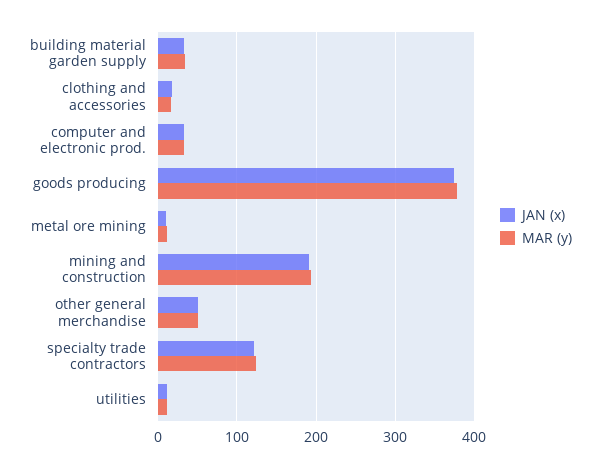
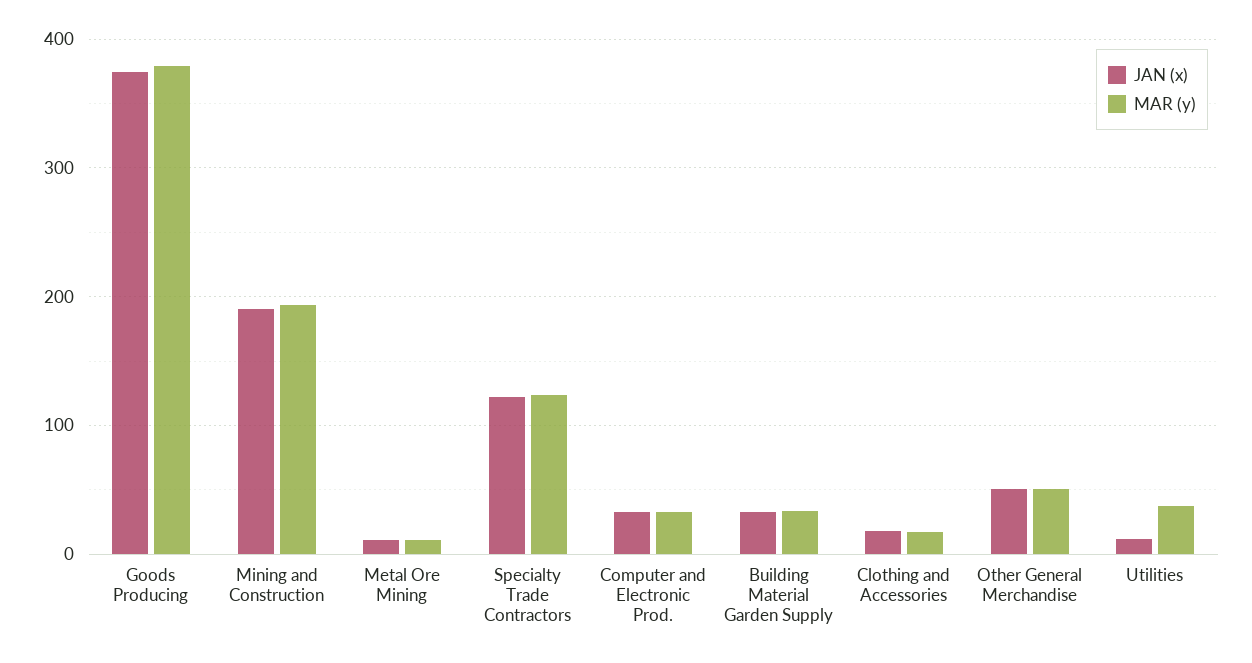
MAR (y), utilities: 10 -> 40

